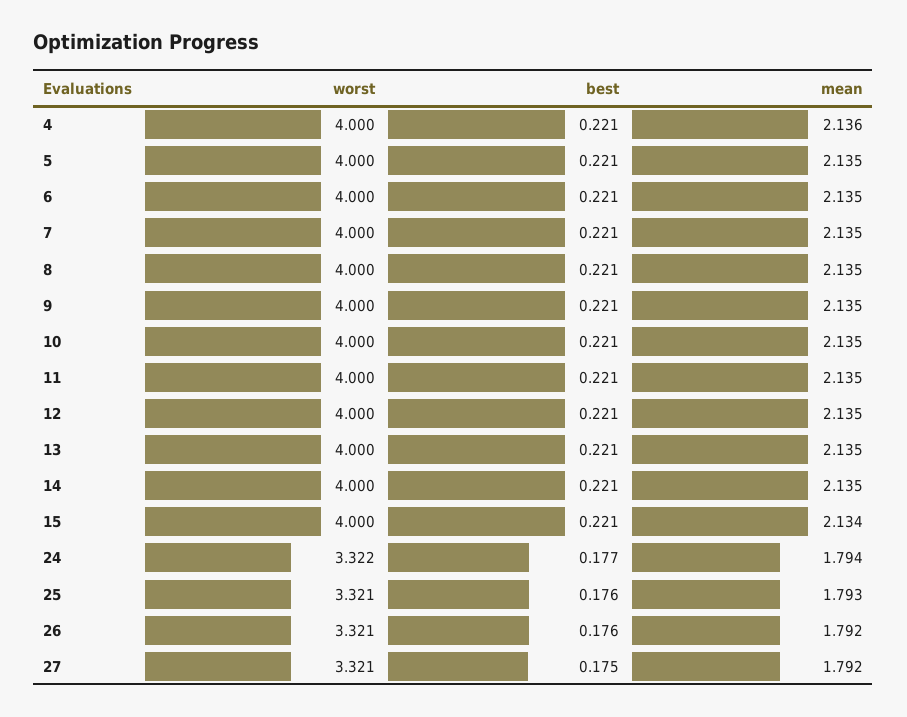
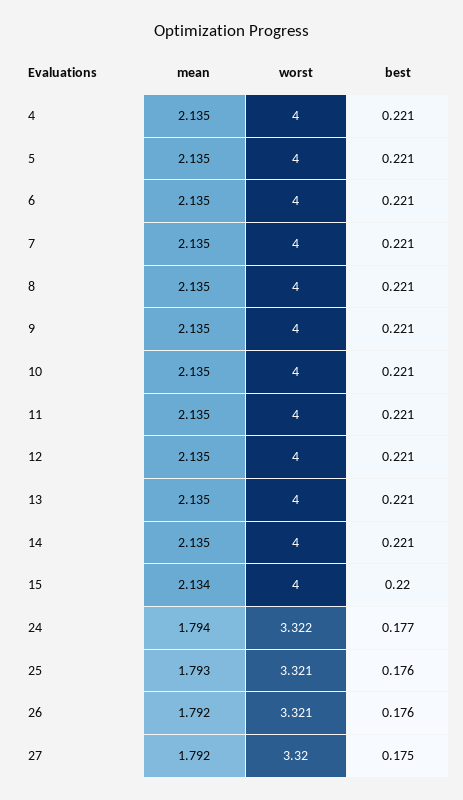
mean, 4: 2.136 -> 2.135
best, 15: 0.221 -> 0.22
worst, 27: 3.321 -> 3.32

